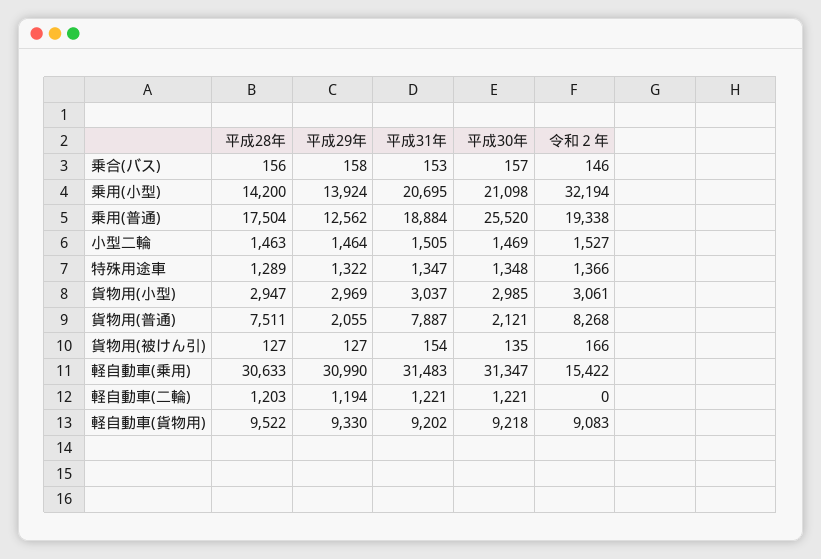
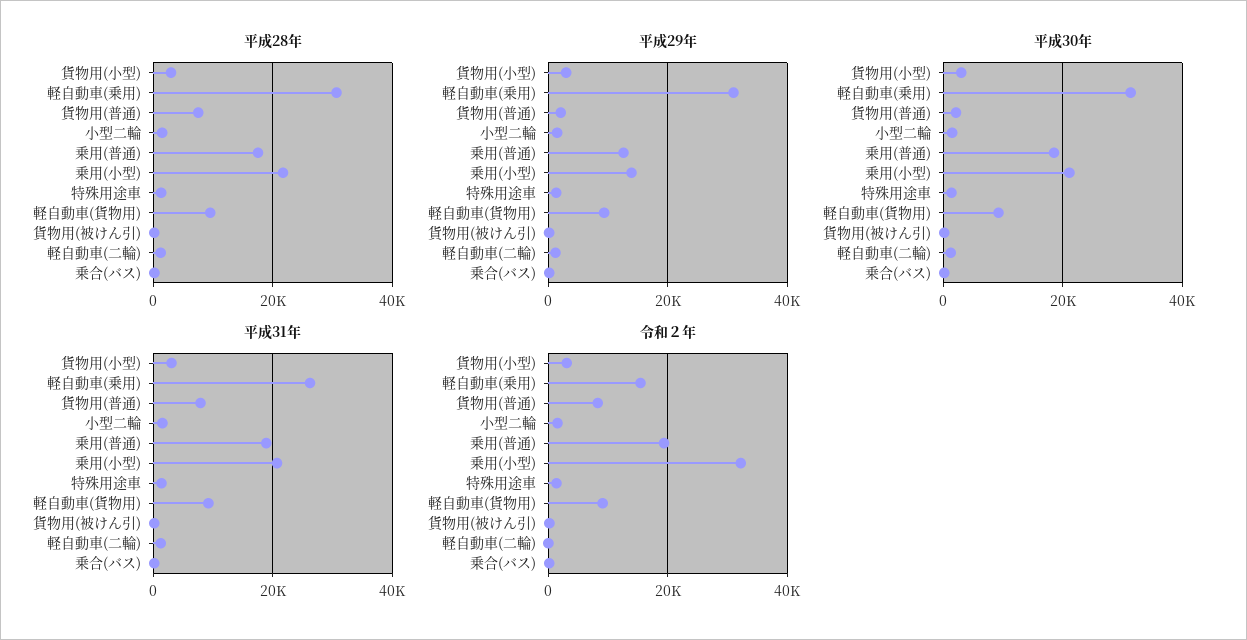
平成28年, 乗用(小型): 14200 -> 22000
平成30年, 乗用(普通): 25520 -> 18000
平成31年, 軽自動車(乗用): 31483 -> 26000

